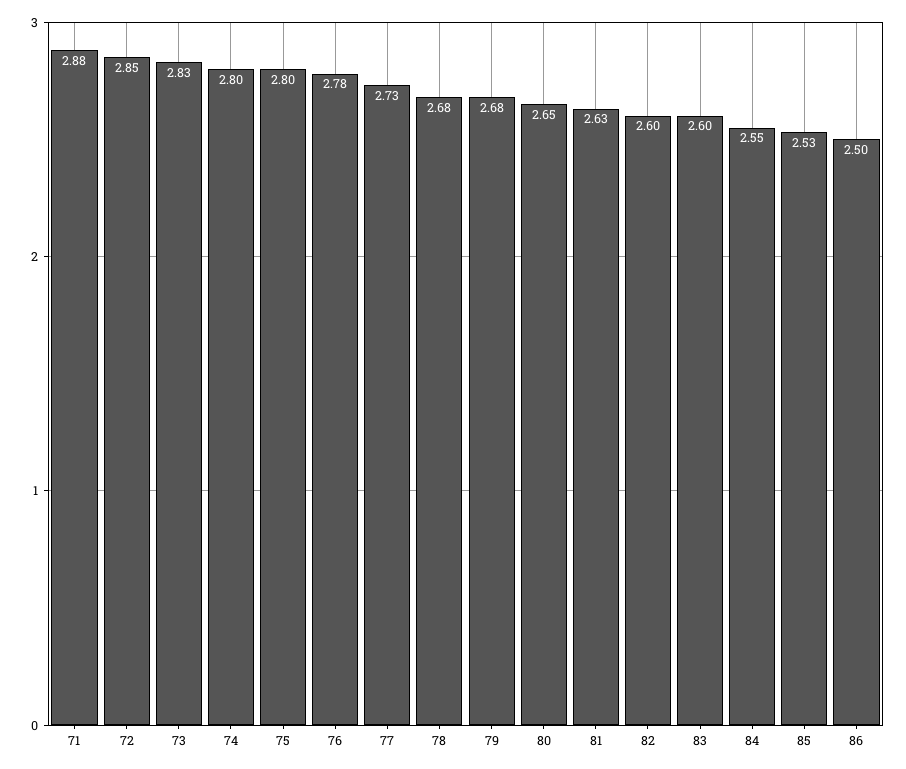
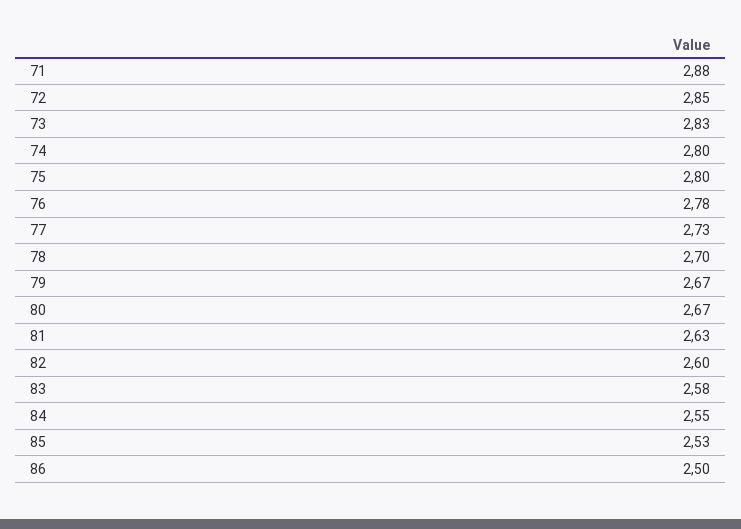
78: 2.68 -> 2.7
79: 2.68 -> 2.67
80: 2.65 -> 2.67
83: 2.6 -> 2.58

